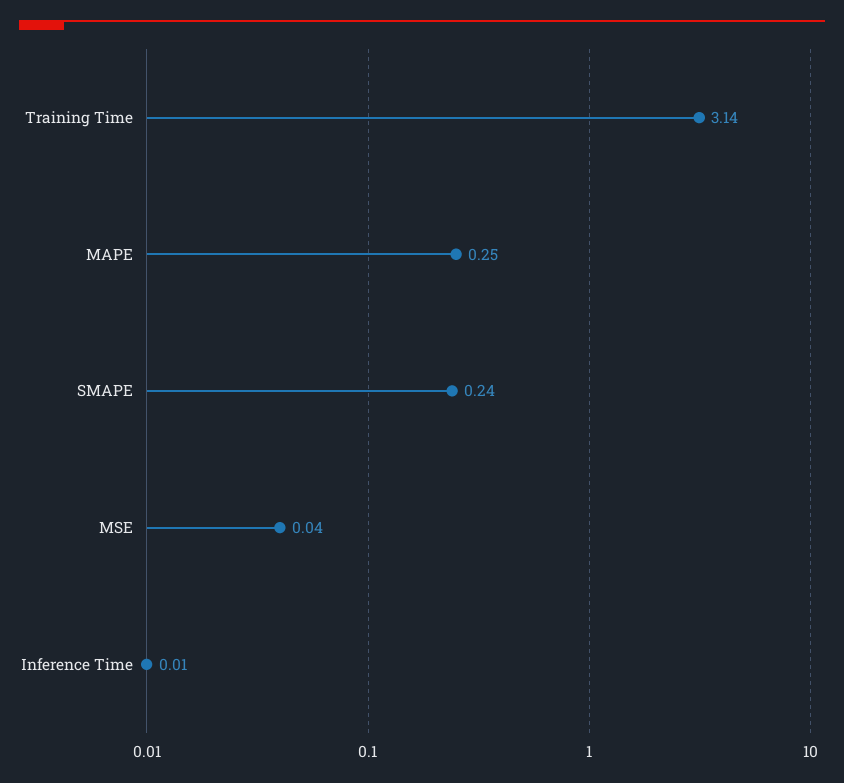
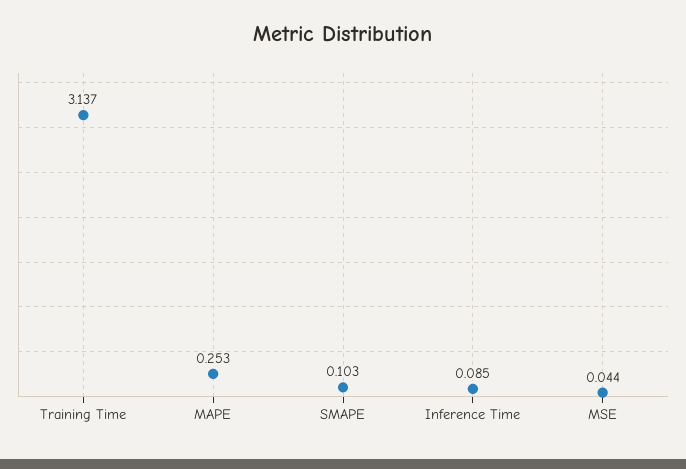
SMAPE: 0.24 -> 0.103
Inference Time: 0.01 -> 0.085

